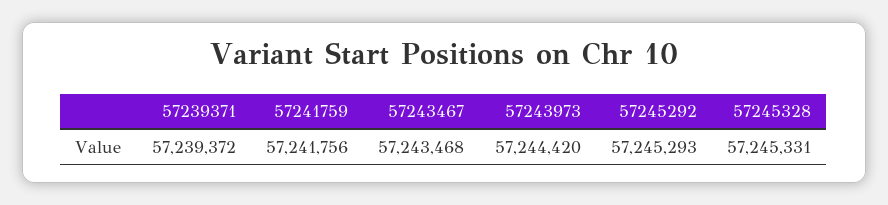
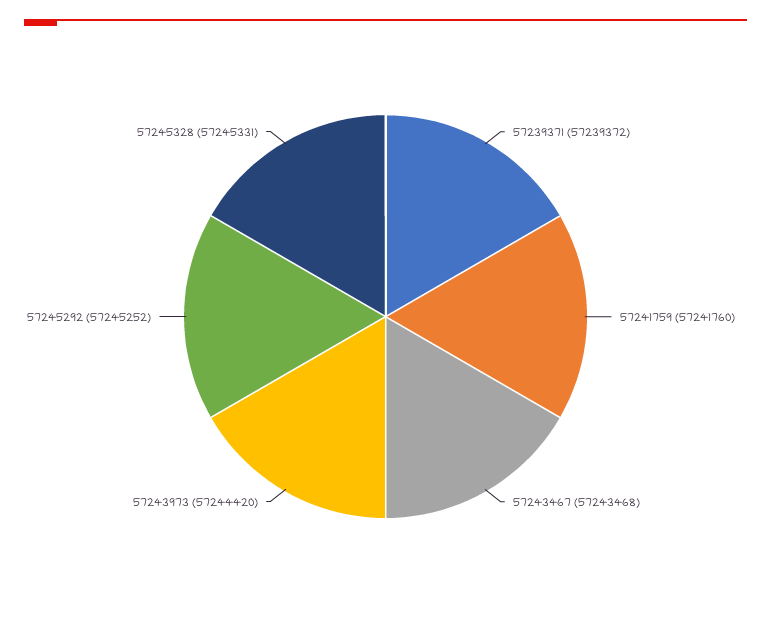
57241759: 57241756 -> 57241760
57245292: 57245293 -> 57245252

